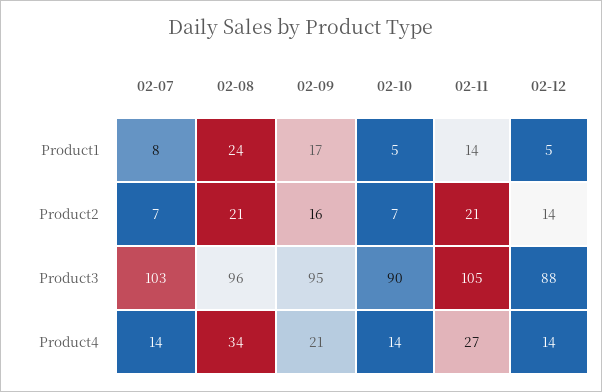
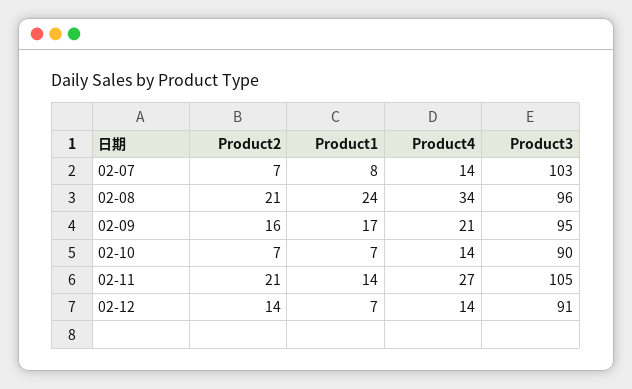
02-10, Product1: 5 -> 7
02-12, Product1: 5 -> 7
02-12, Product3: 88 -> 91

